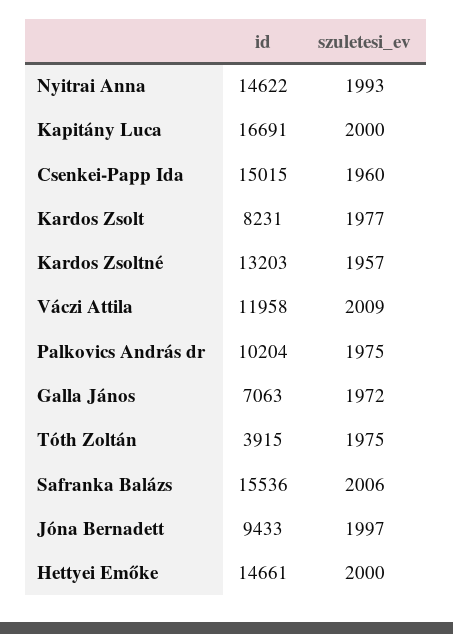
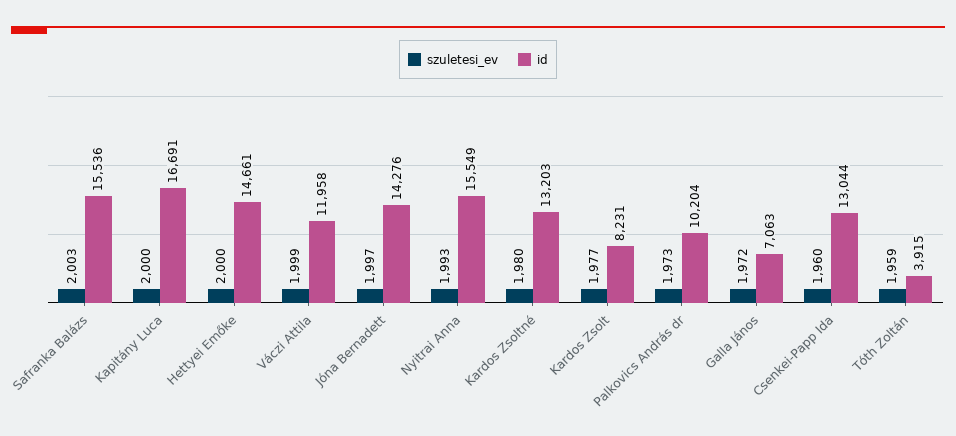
id, Nyitrai Anna: 14622 -> 15549
id, Csenkei-Papp Ida: 15015 -> 13044
szuletesi_ev, Kardos Zsoltné: 1957 -> 1980
szuletesi_ev, Váczi Attila: 2009 -> 1999
szuletesi_ev, Palkovics András dr: 1975 -> 1973
szuletesi_ev, Tóth Zoltán: 1975 -> 1959
szuletesi_ev, Safranka Balázs: 2006 -> 2003
id, Jóna Bernadett: 9433 -> 14276

